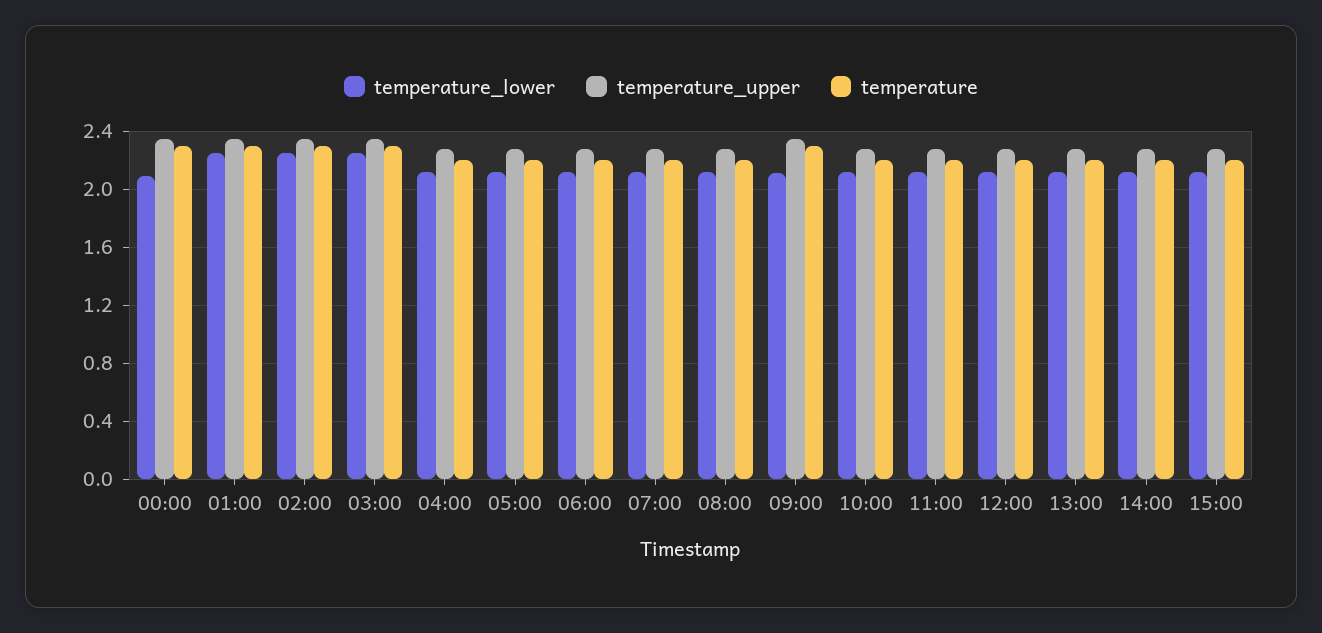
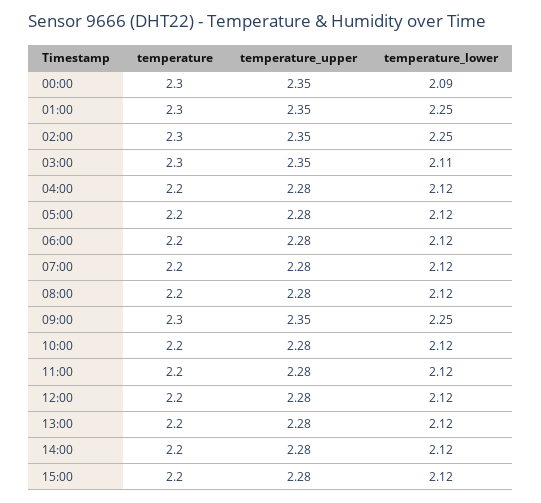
temperature_lower, 03:00: 2.25 -> 2.11
temperature_lower, 09:00: 2.1 -> 2.25

